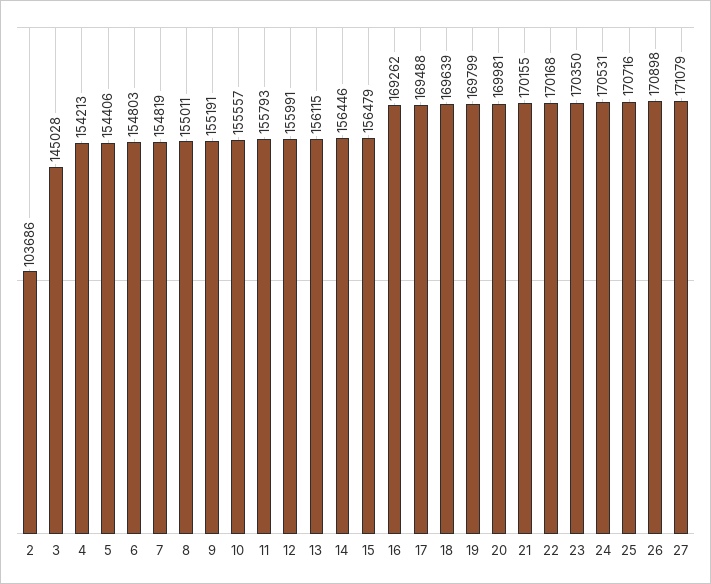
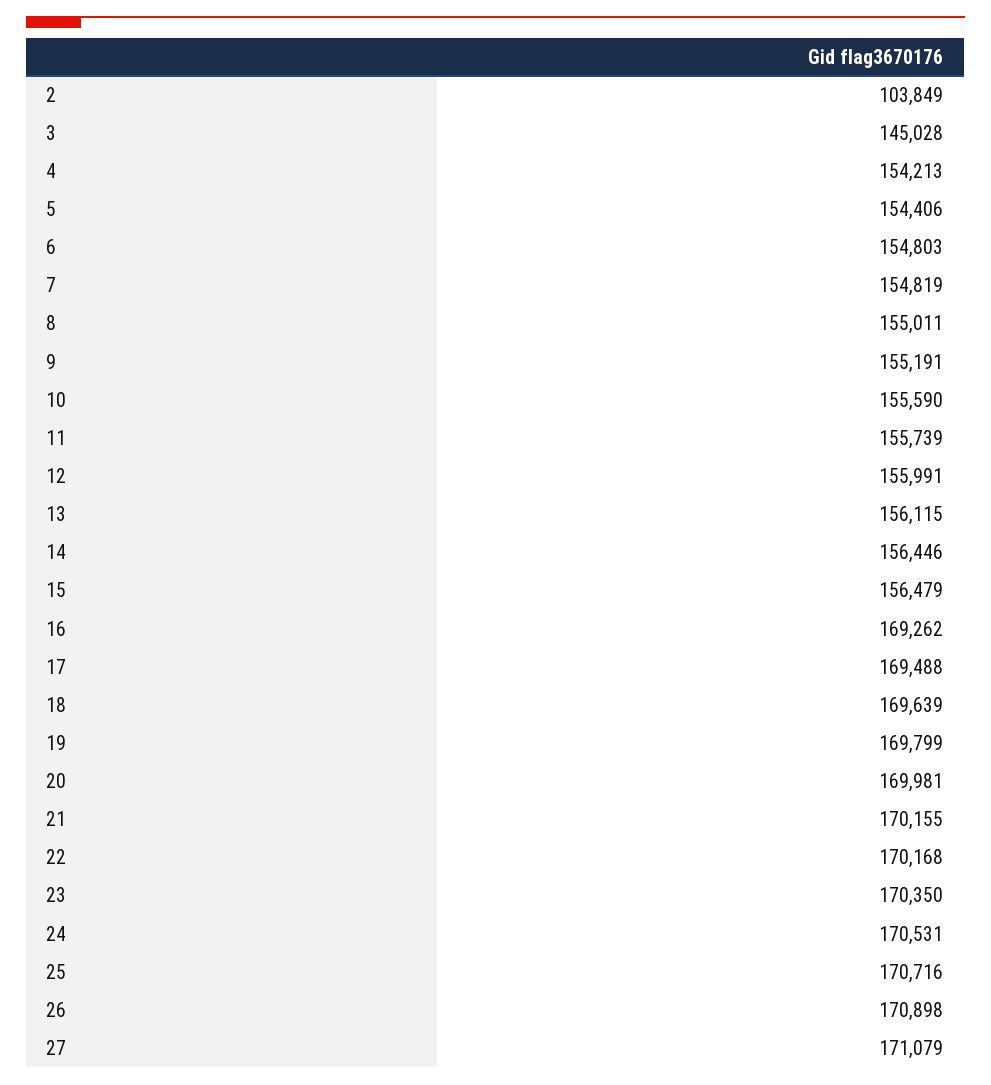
2: 103686 -> 103849
10: 155557 -> 155590
11: 155793 -> 155739

